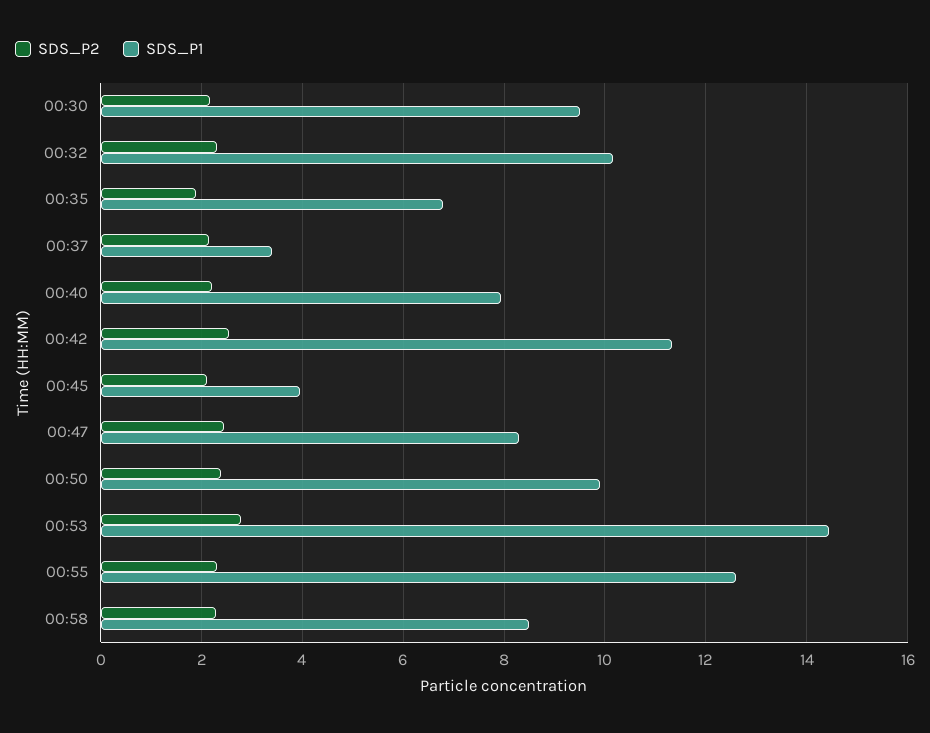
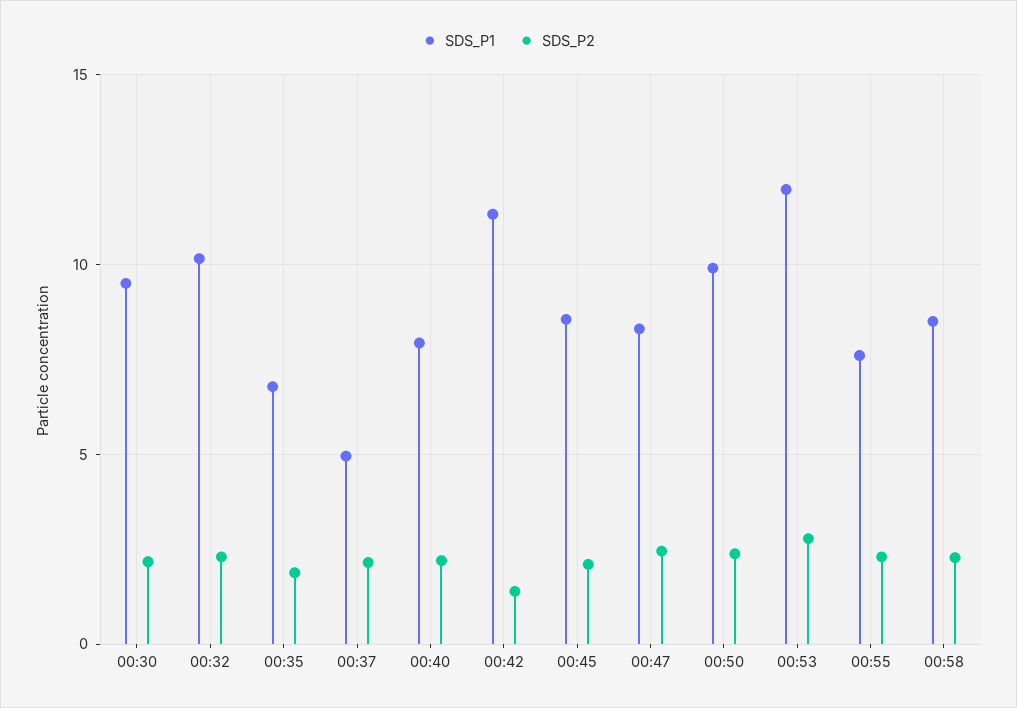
SDS_P1, 00:37: 3.4 -> 5
SDS_P2, 00:42: 2.6 -> 1.5
SDS_P1, 00:45: 4 -> 8.5
SDS_P1, 00:53: 14.4 -> 12
SDS_P1, 00:55: 12.6 -> 7.5

